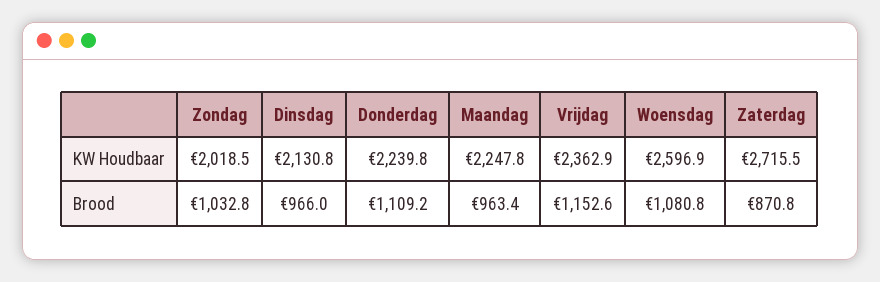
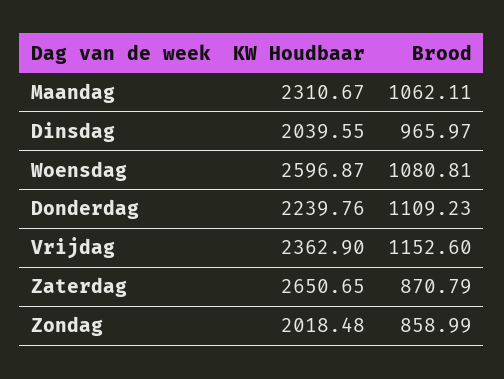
Dinsdag, KW Houdbaar: 2130.8 -> 2039.55
Maandag, KW Houdbaar: 2247.8 -> 2310.67
Zaterdag, KW Houdbaar: 2715.5 -> 2650.65
Zondag, Brood: 1032.8 -> 858.99
Maandag, Brood: 963.4 -> 1062.11

